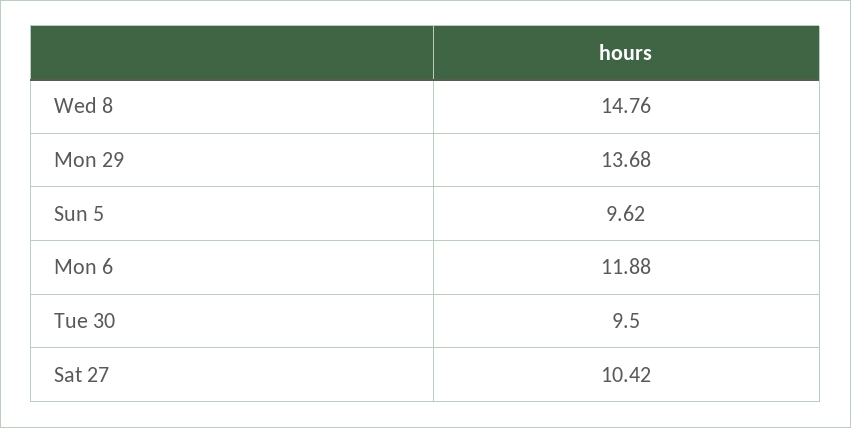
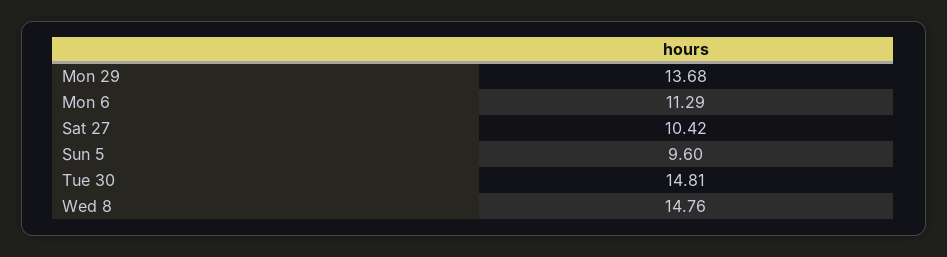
Sun 5: 9.62 -> 9.6
Mon 6: 11.88 -> 11.29
Tue 30: 9.5 -> 14.81

